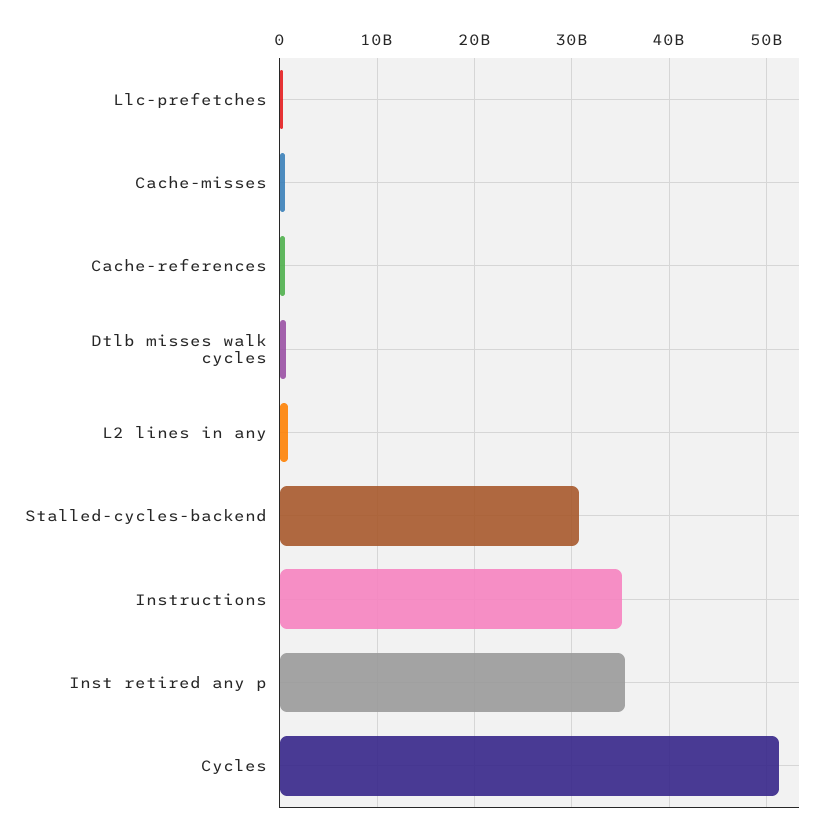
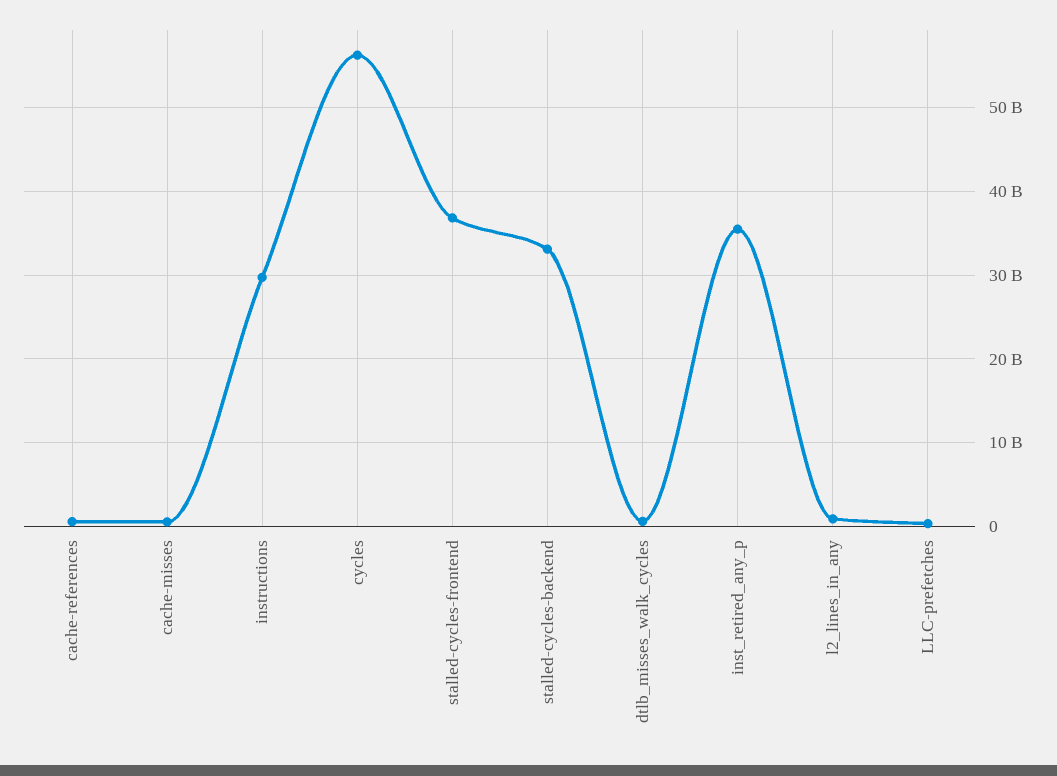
Stalled-cycles-backend: 31000000000 -> 33000000000
Instructions: 35000000000 -> 30000000000
Cycles: 51000000000 -> 56000000000
stalled-cycles-frontend: none -> 37000000000

